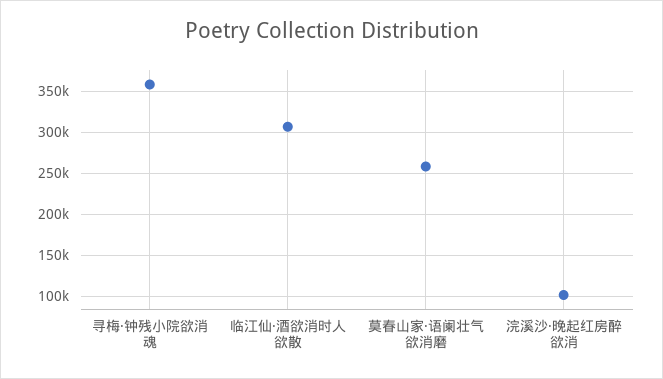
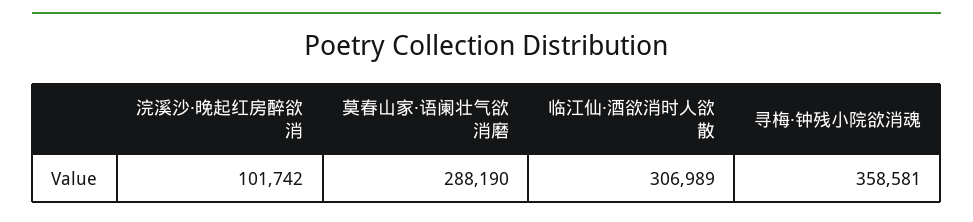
莫春山家·语阑壮气欲消磨: 260000 -> 288190

